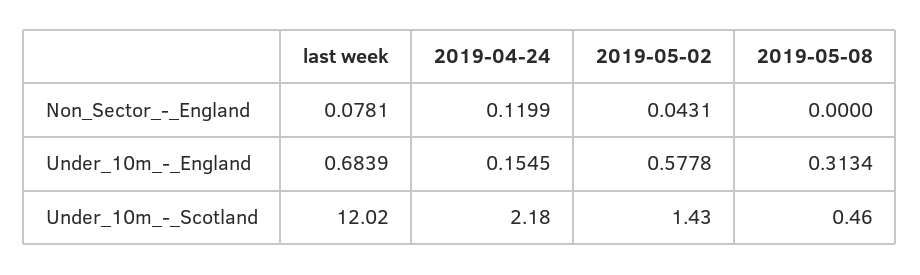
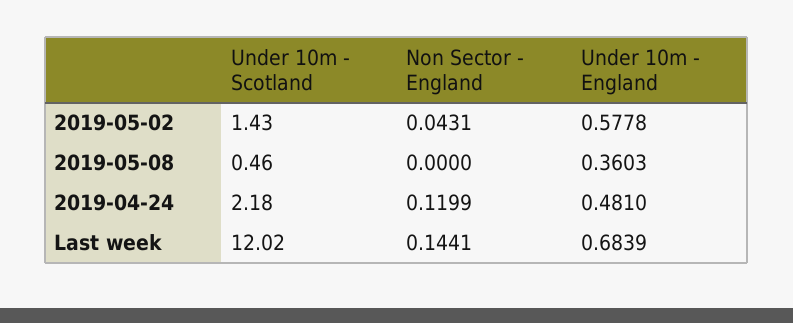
last week, Non_Sector_-_England: 0.0781 -> 0.1441
2019-04-24, Under_10m_-_England: 0.1545 -> 0.481
2019-05-08, Under_10m_-_England: 0.3134 -> 0.3603

